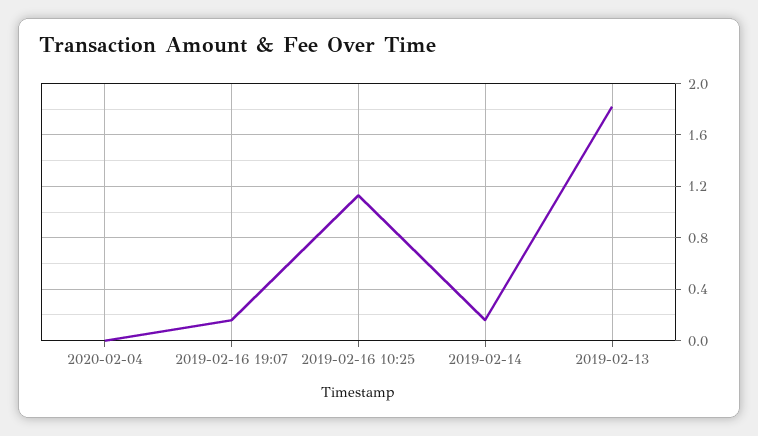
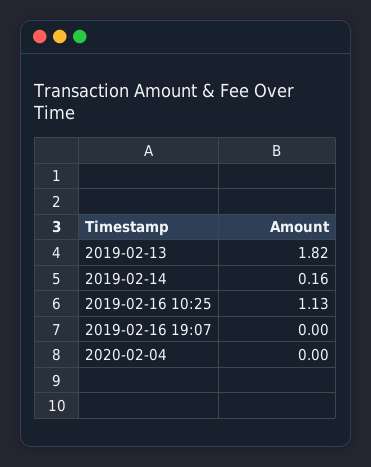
2019-02-16 19:07: 0.15 -> 0

